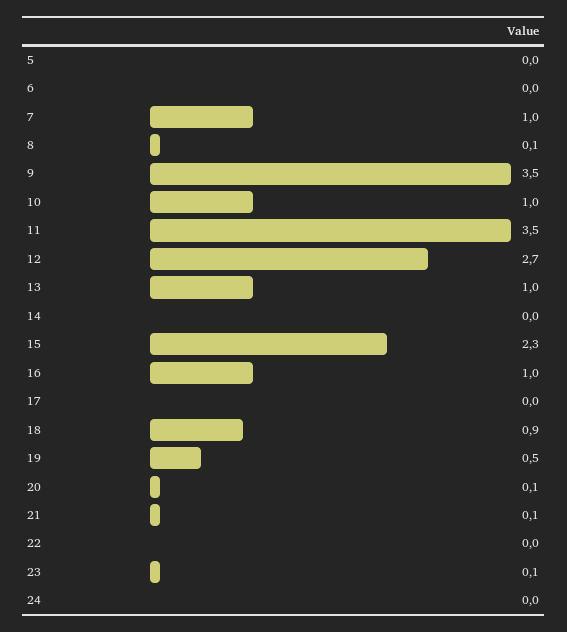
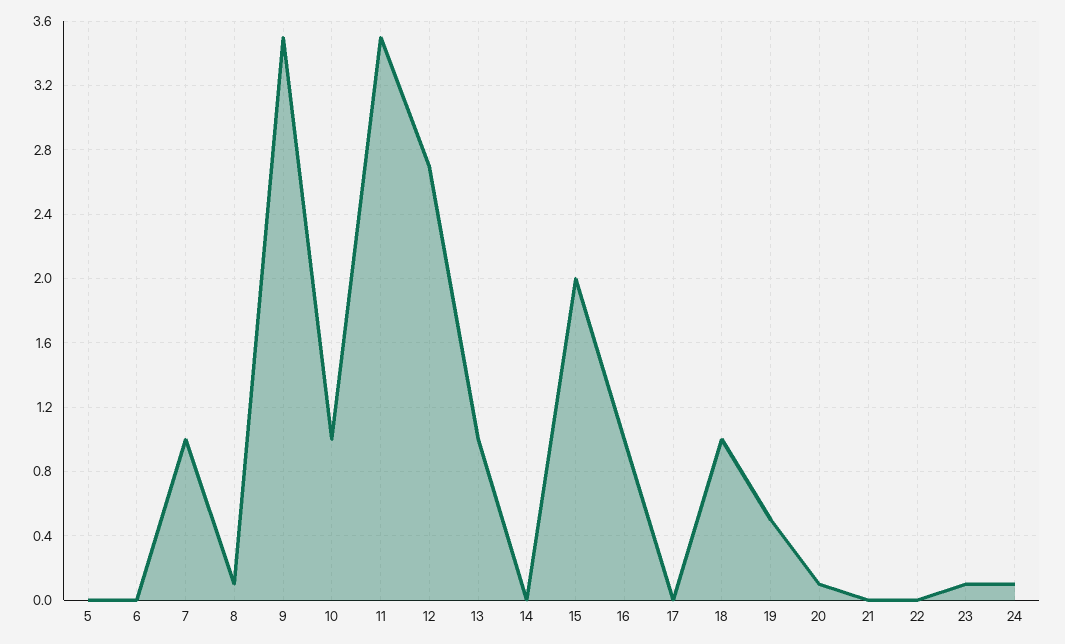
15: 2.3 -> 2
18: 0.9 -> 1
21: 0.1 -> 0
24: 0 -> 0.1

